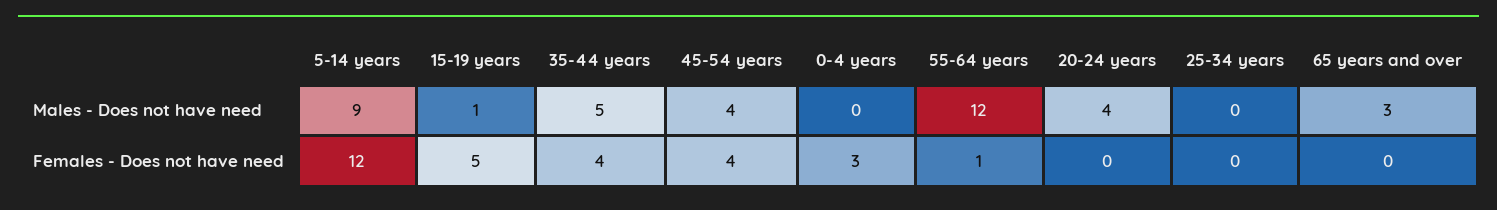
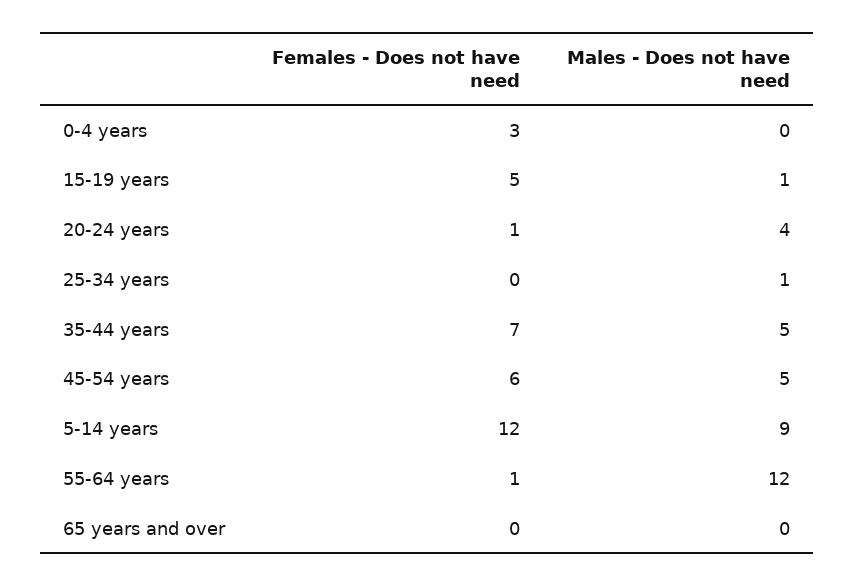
45-54 years, Males - Does not have need: 4 -> 5
25-34 years, Males - Does not have need: 0 -> 1
65 years and over, Males - Does not have need: 3 -> 0
35-44 years, Females - Does not have need: 4 -> 7
45-54 years, Females - Does not have need: 4 -> 6
20-24 years, Females - Does not have need: 0 -> 1

